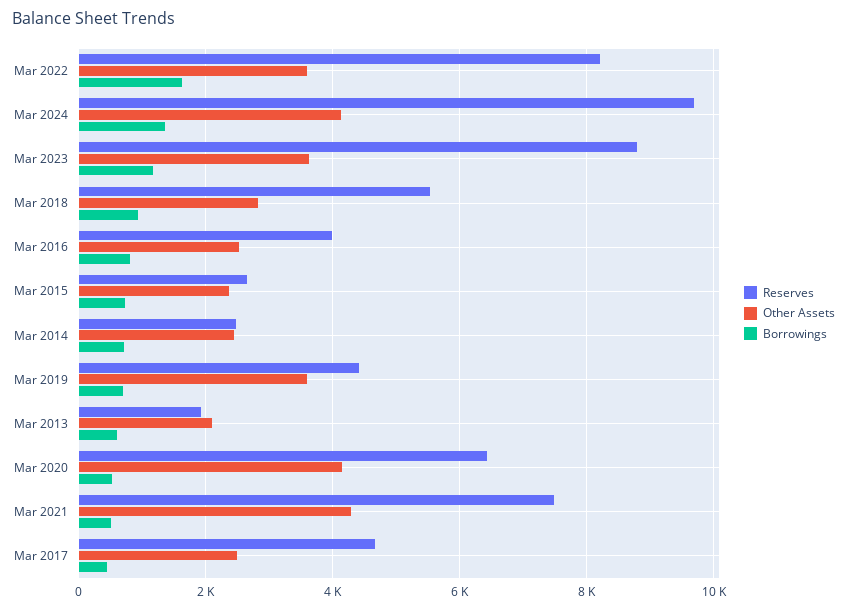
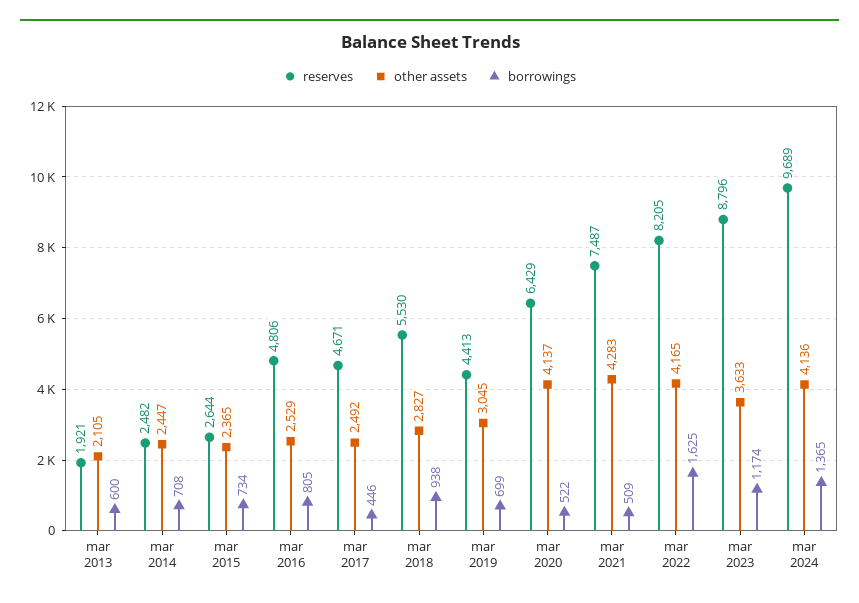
Other Assets, Mar 2022: 3600 -> 4165
Reserves, Mar 2016: 4000 -> 4806
Other Assets, Mar 2019: 3600 -> 3045

